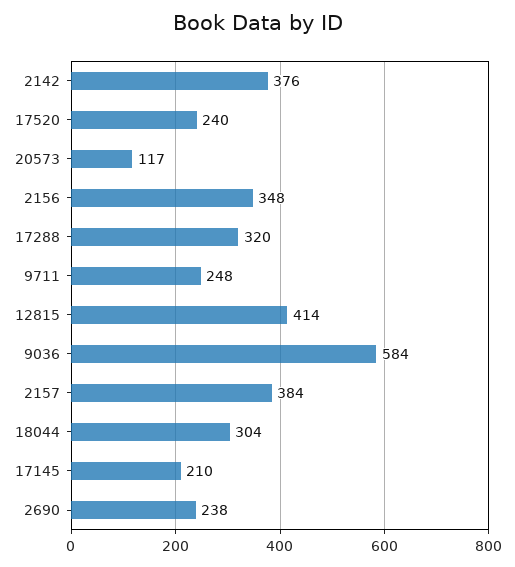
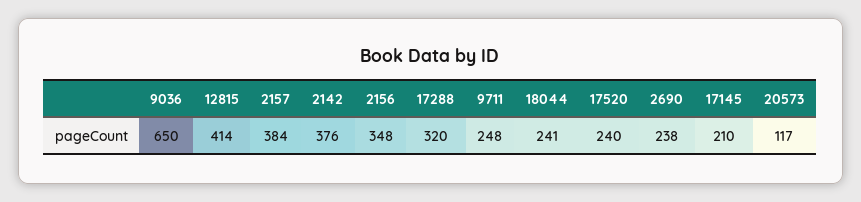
9036: 584 -> 650
18044: 304 -> 241

